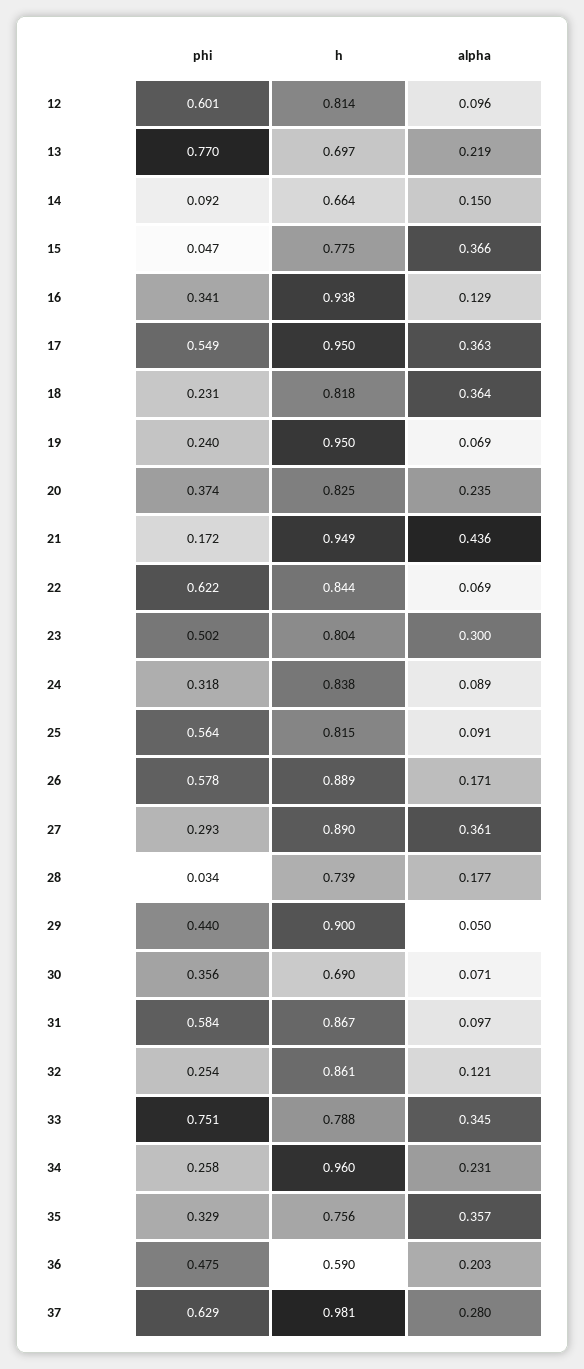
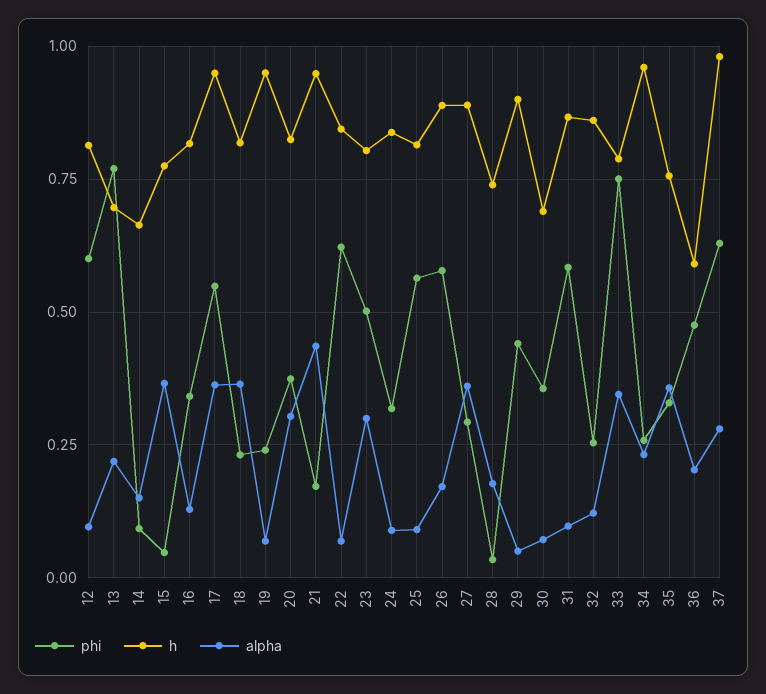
h, 16: 0.938 -> 0.825
alpha, 20: 0.235 -> 0.3

